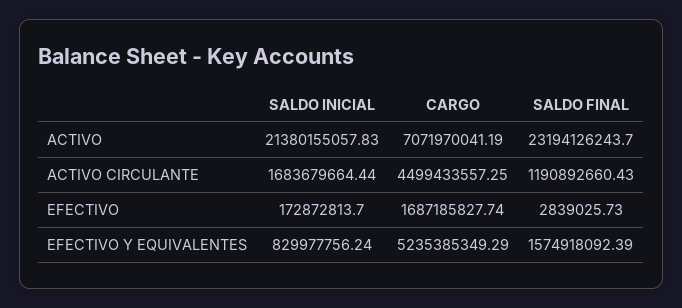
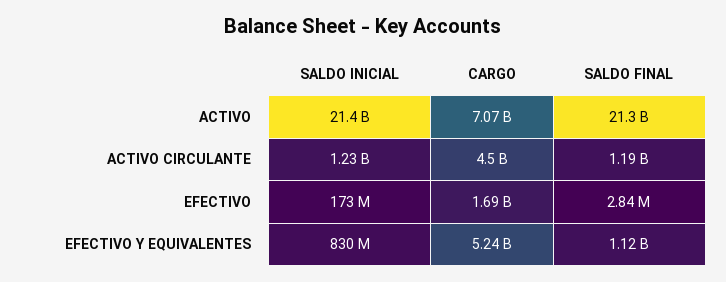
SALDO FINAL, ACTIVO: 23194126243.7 -> 21300000000
SALDO INICIAL, ACTIVO CIRCULANTE: 1683679664.44 -> 1230000000
SALDO FINAL, EFECTIVO Y EQUIVALENTES: 1574918092.39 -> 1120000000

